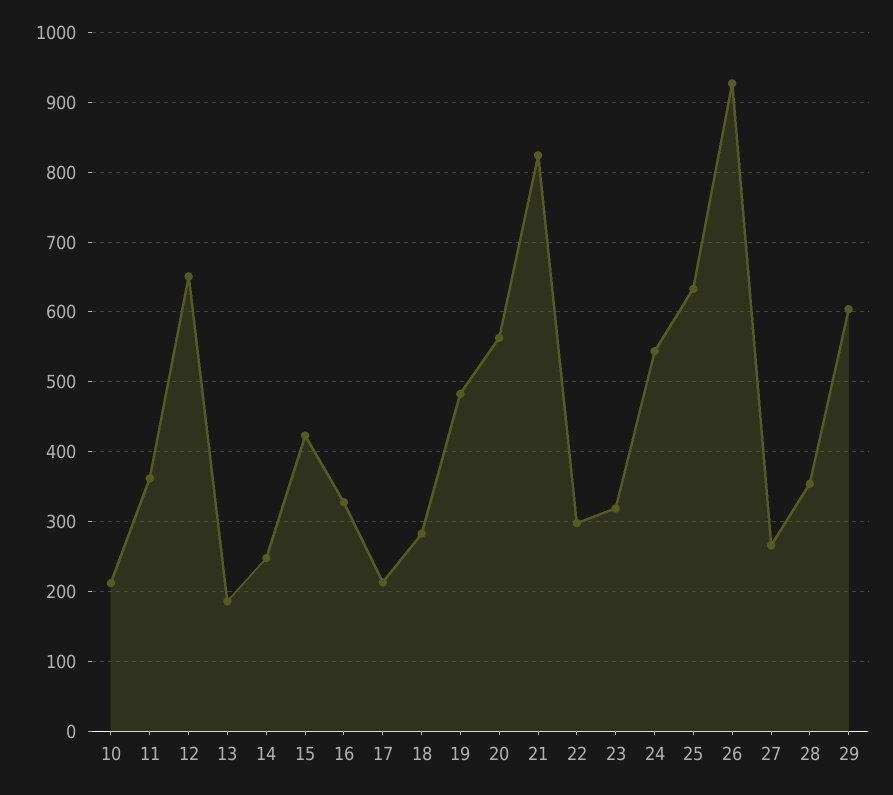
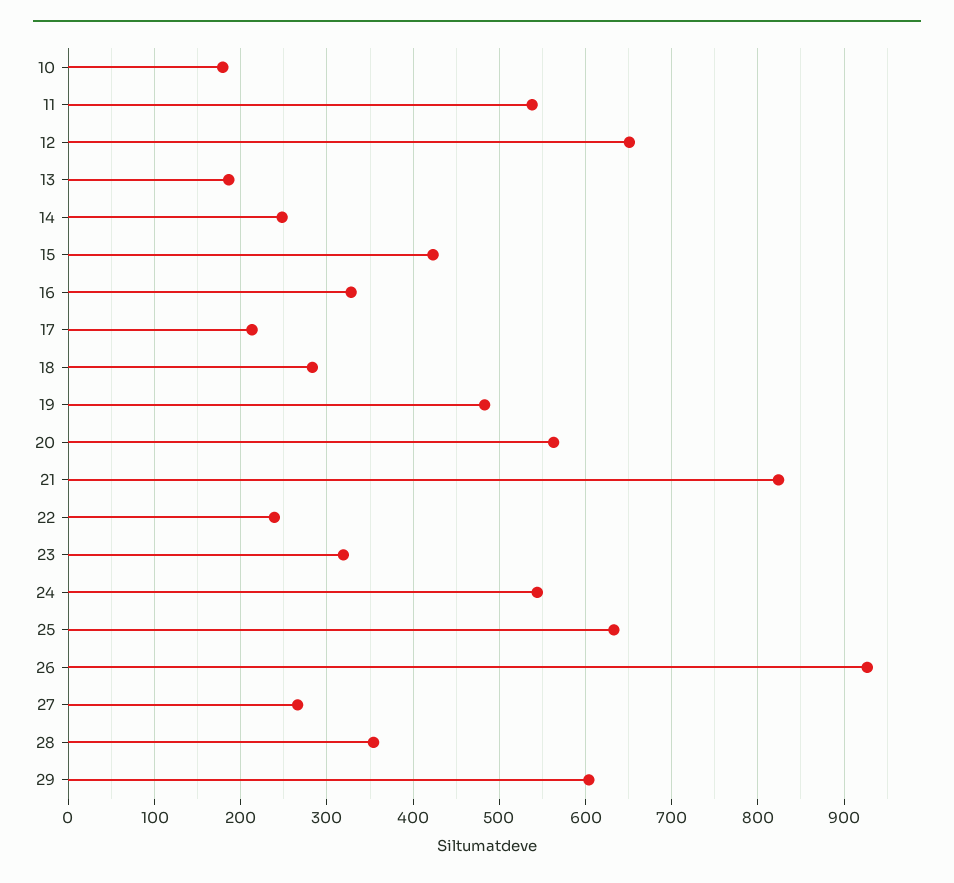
10: 210 -> 180
11: 360 -> 540
22: 300 -> 240

